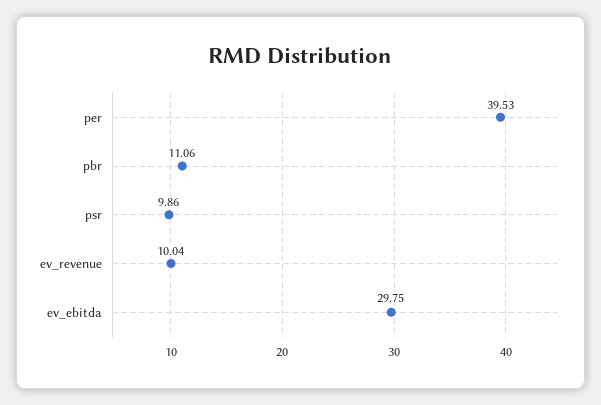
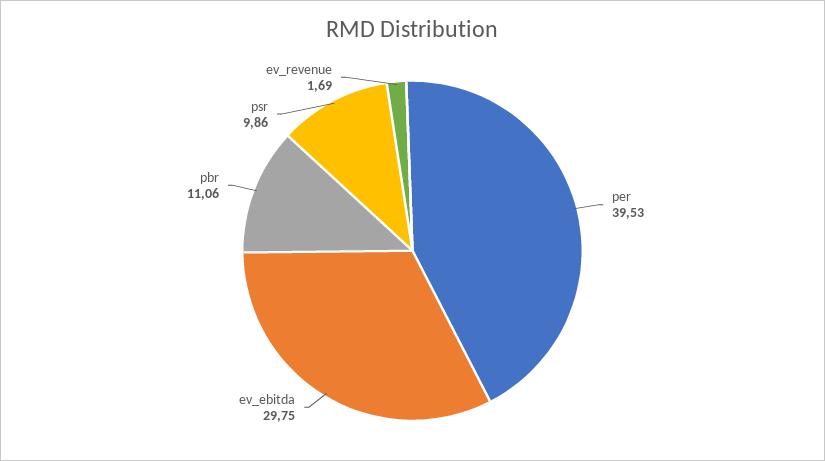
ev_revenue: 10.04 -> 1.69

